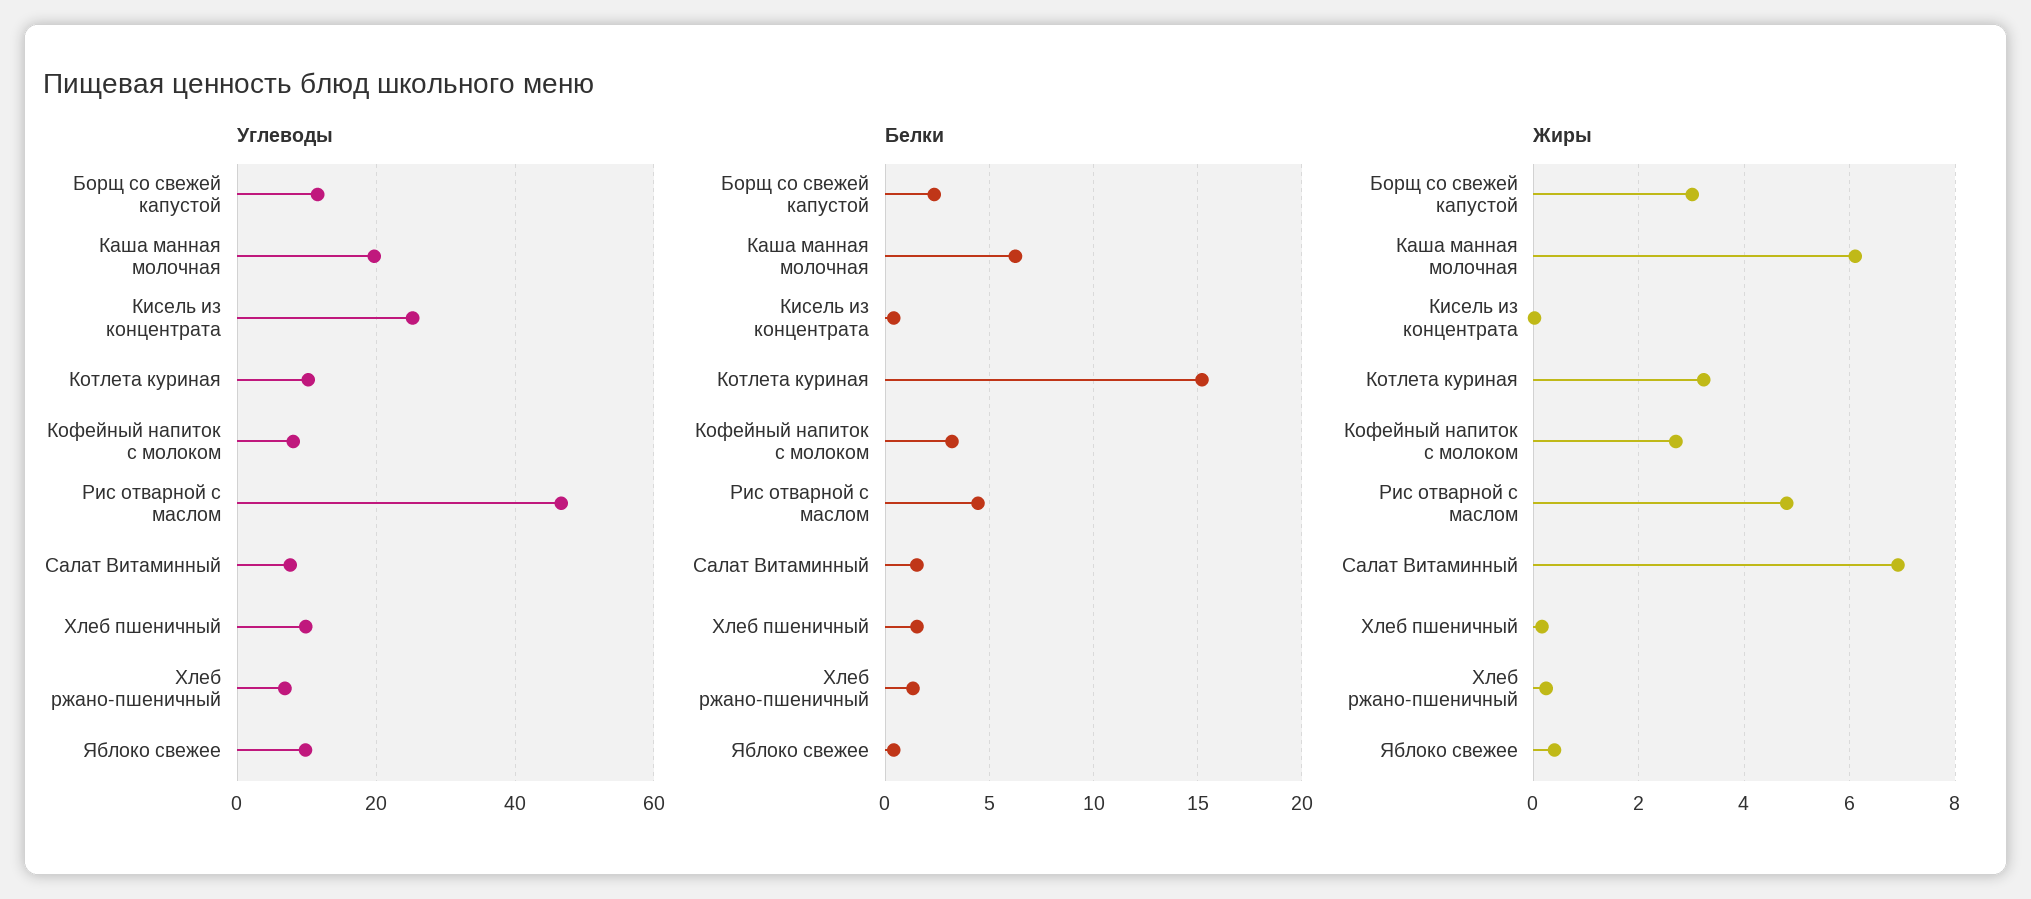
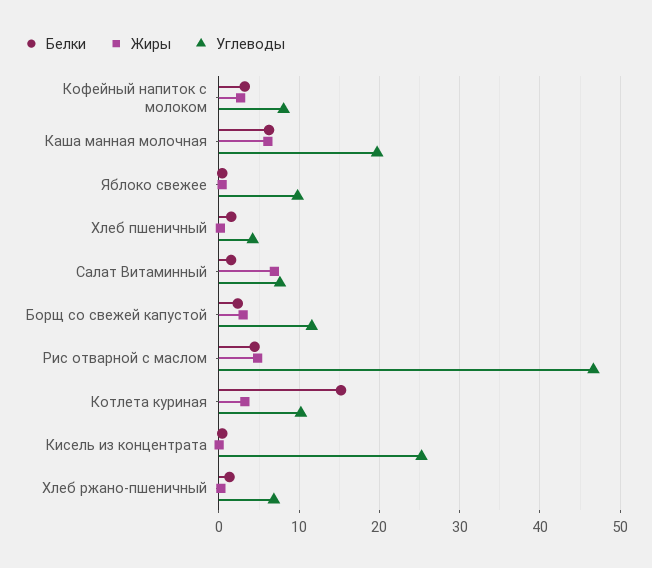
Углеводы, Хлеб пшеничный: 10 -> 4

